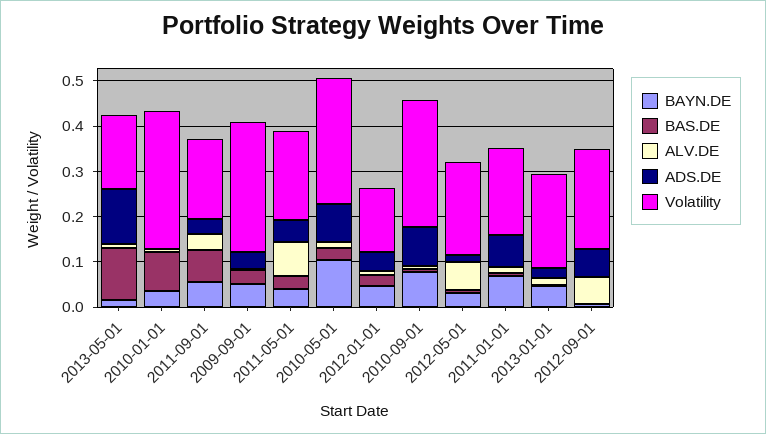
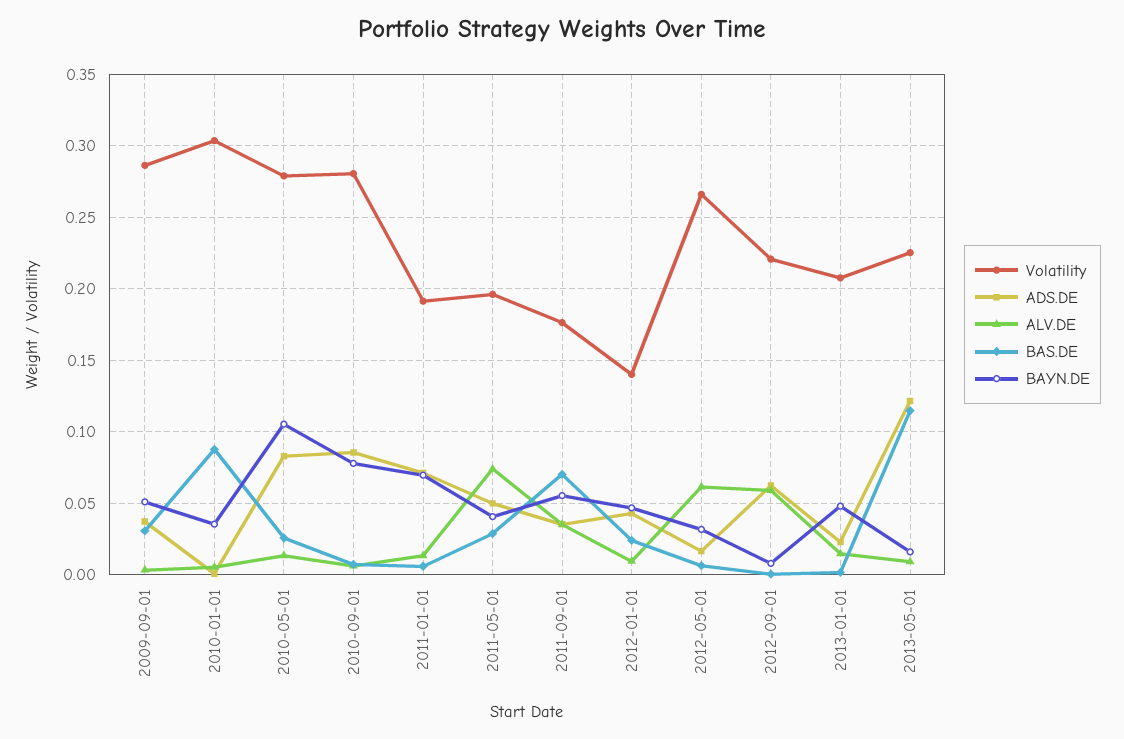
Volatility, 2013-05-01: 0.16 -> 0.225
Volatility, 2012-05-01: 0.2 -> 0.265

